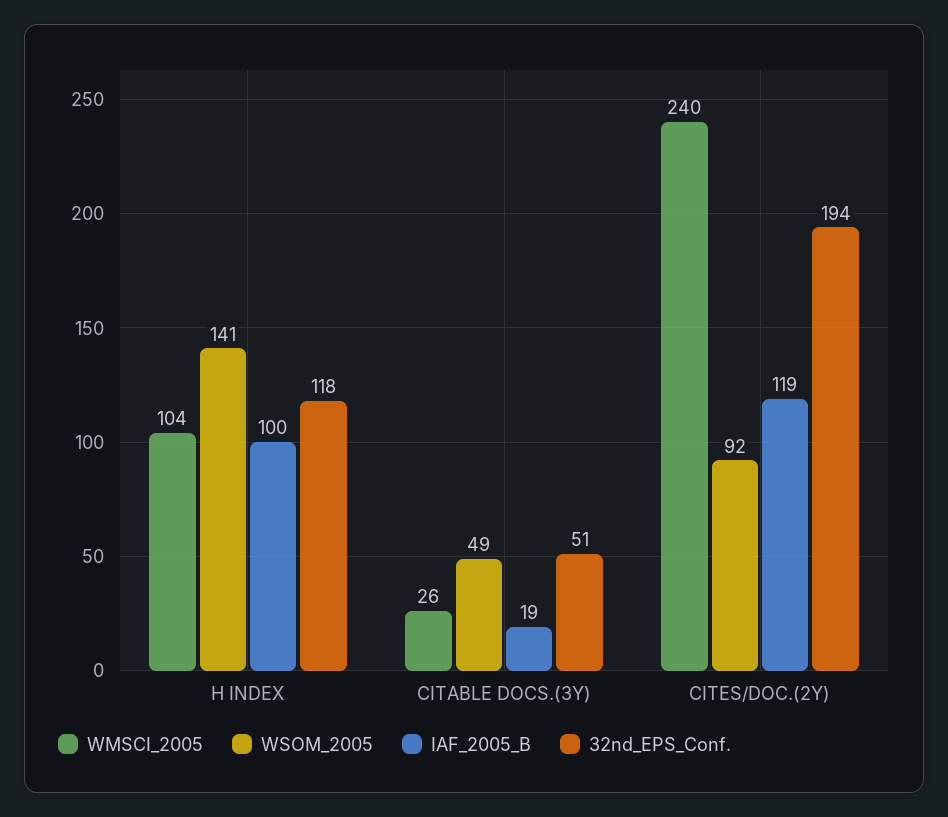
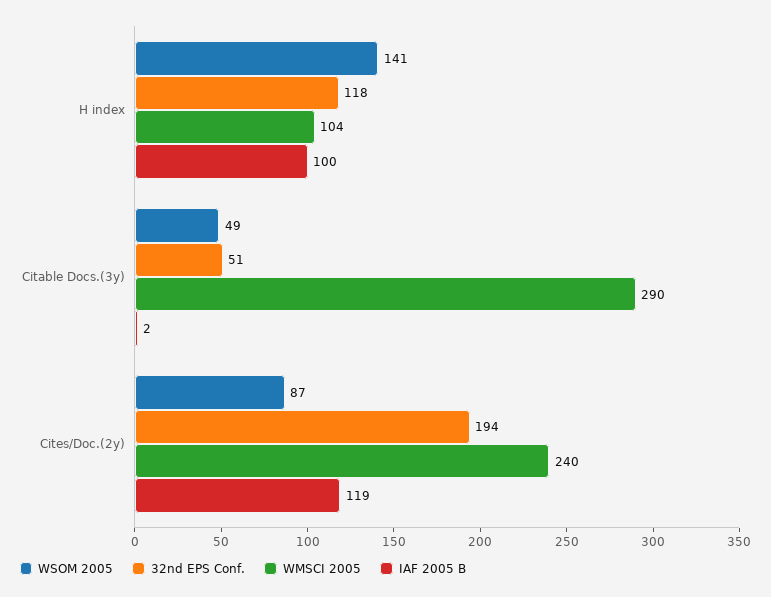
WMSCI_2005, CITABLE DOCS.(3Y): 26 -> 290
IAF_2005_B, CITABLE DOCS.(3Y): 19 -> 2
WSOM_2005, CITES/DOC.(2Y): 92 -> 87

